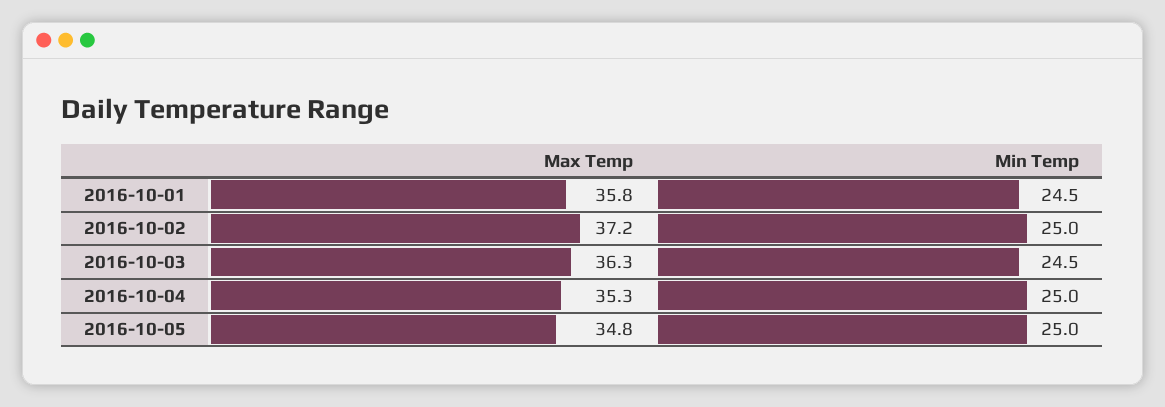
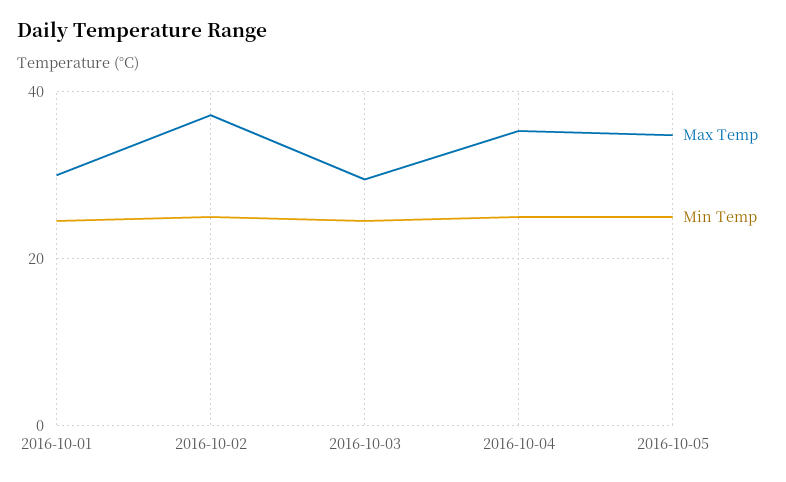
Max Temp, 2016-10-01: 35.8 -> 30
Max Temp, 2016-10-03: 36.3 -> 30

